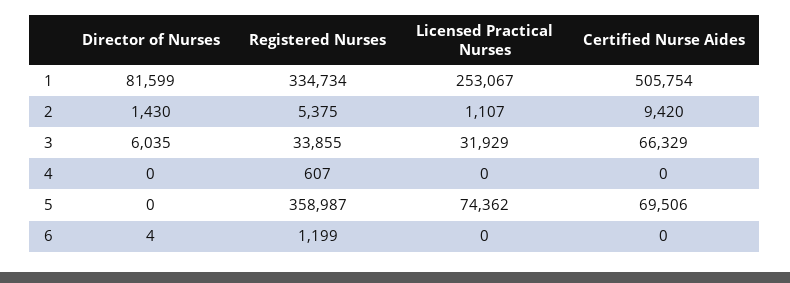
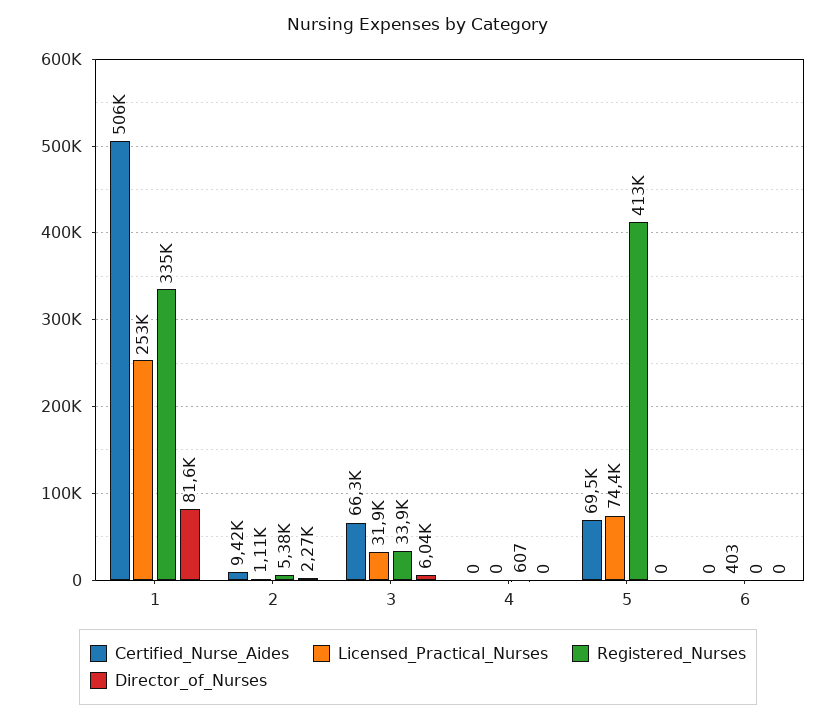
Director of Nurses, 2: 1430 -> 2270
Registered Nurses, 5: 358987 -> 413000
Director of Nurses, 6: 4 -> 0
Registered Nurses, 6: 1199 -> 0
Licensed Practical Nurses, 6: 0 -> 403

